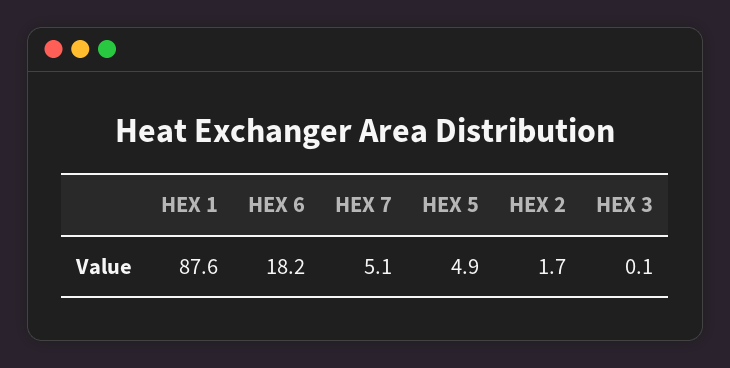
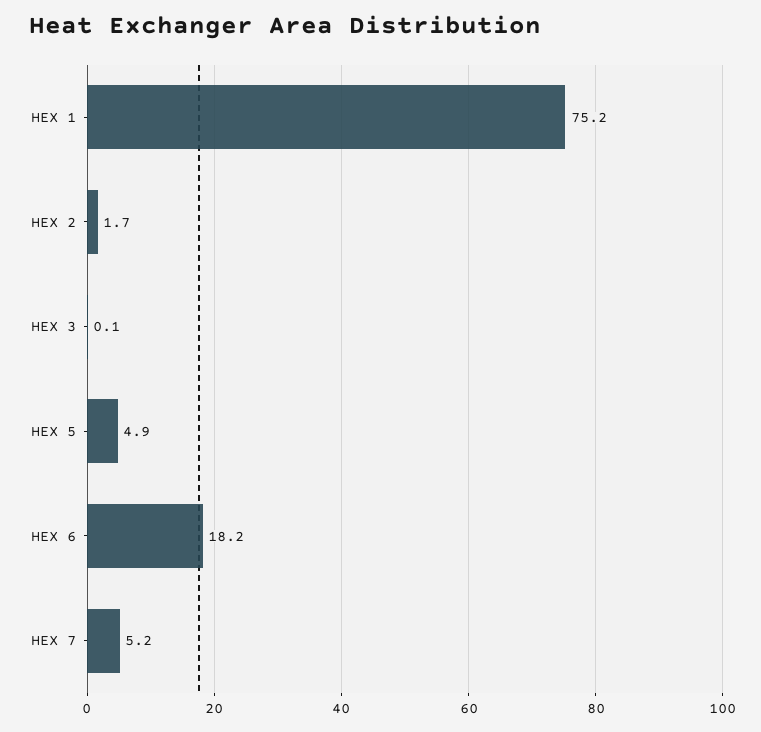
HEX 1: 87.6 -> 75.2
HEX 7: 5.1 -> 5.2

